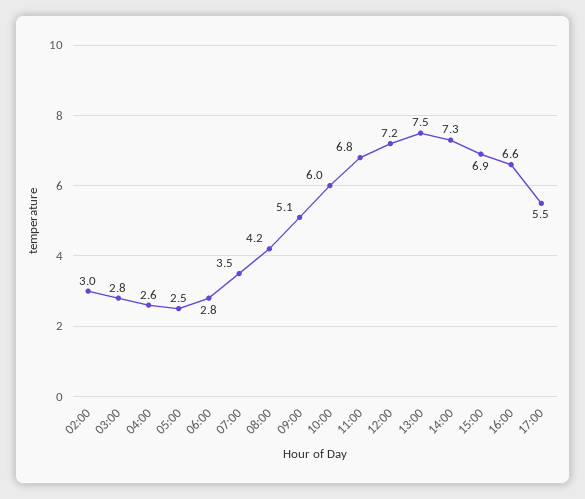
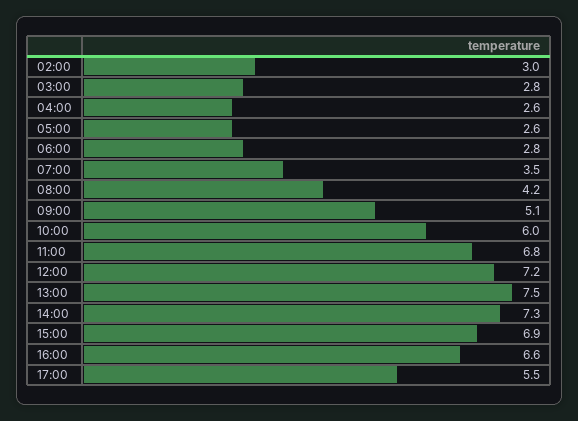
05:00: 2.5 -> 2.6

